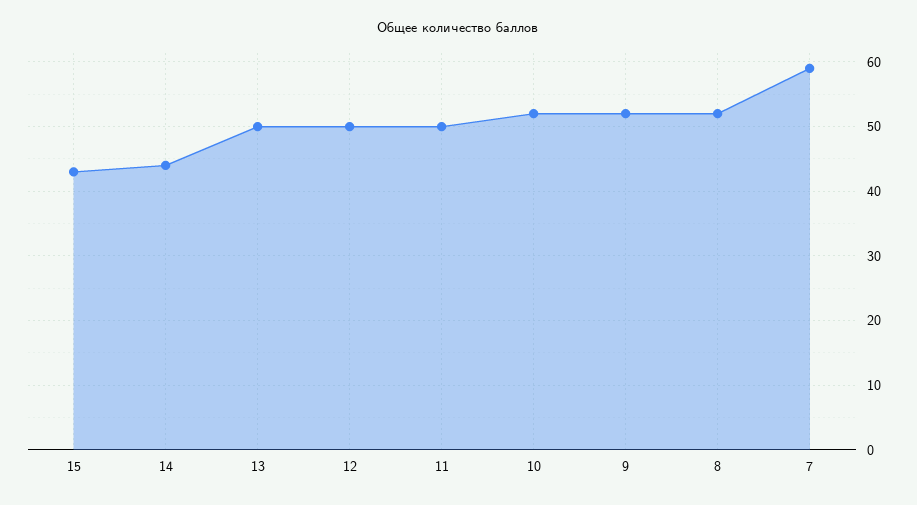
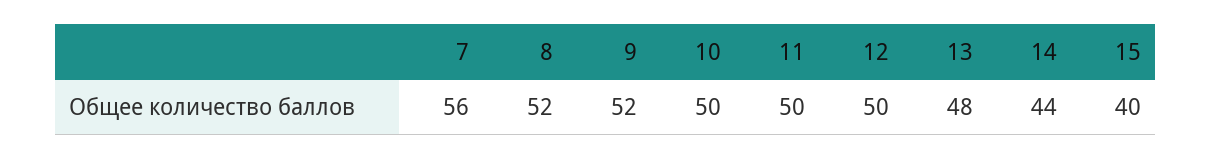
15: 43 -> 40
13: 50 -> 48
10: 52 -> 50
7: 59 -> 56

